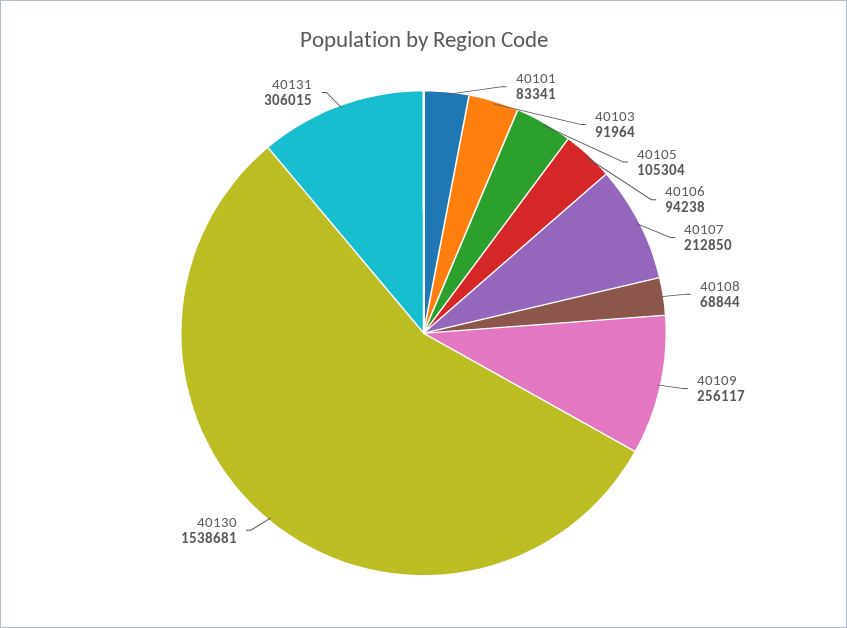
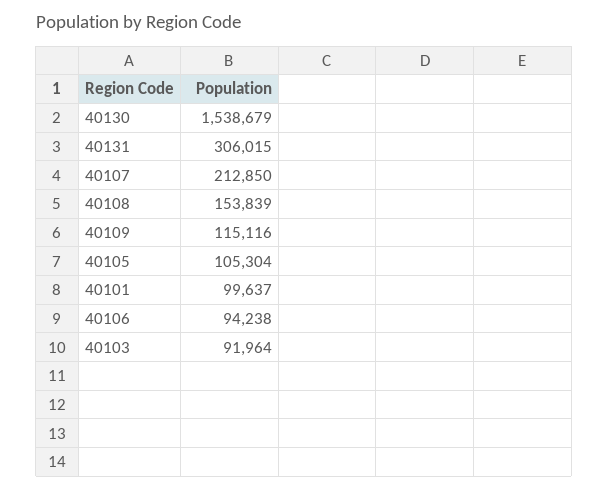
40101: 83341 -> 99637
40108: 68844 -> 153839
40109: 256117 -> 115116
40130: 1538681 -> 1538679

